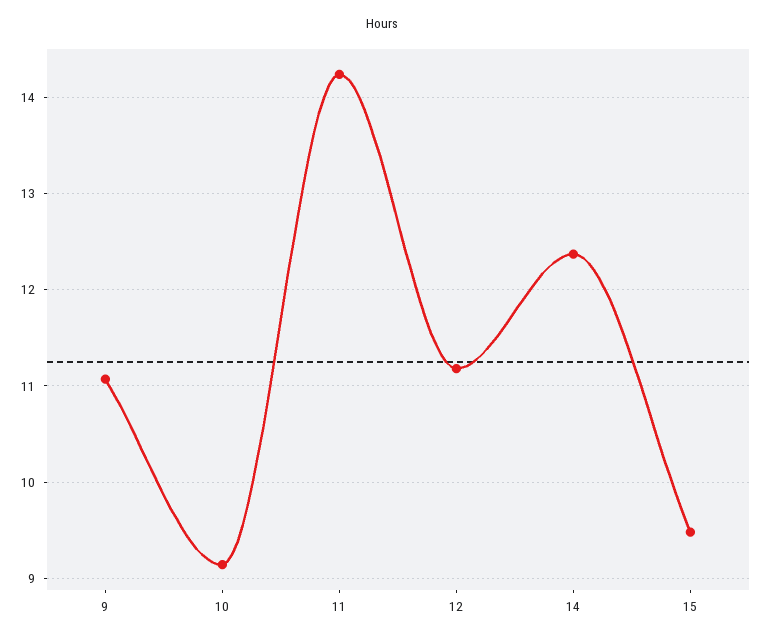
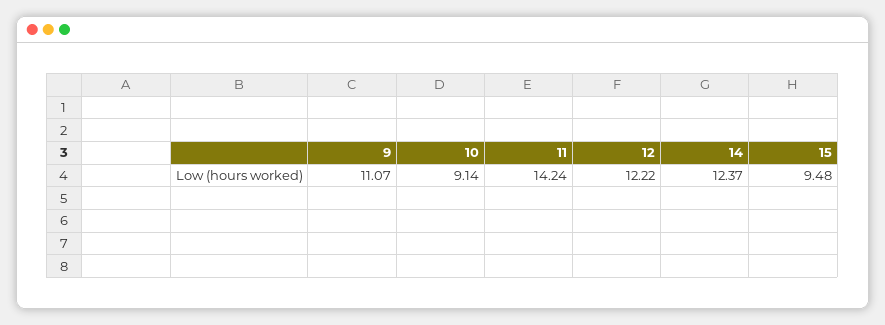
12: 11.2 -> 12.22

